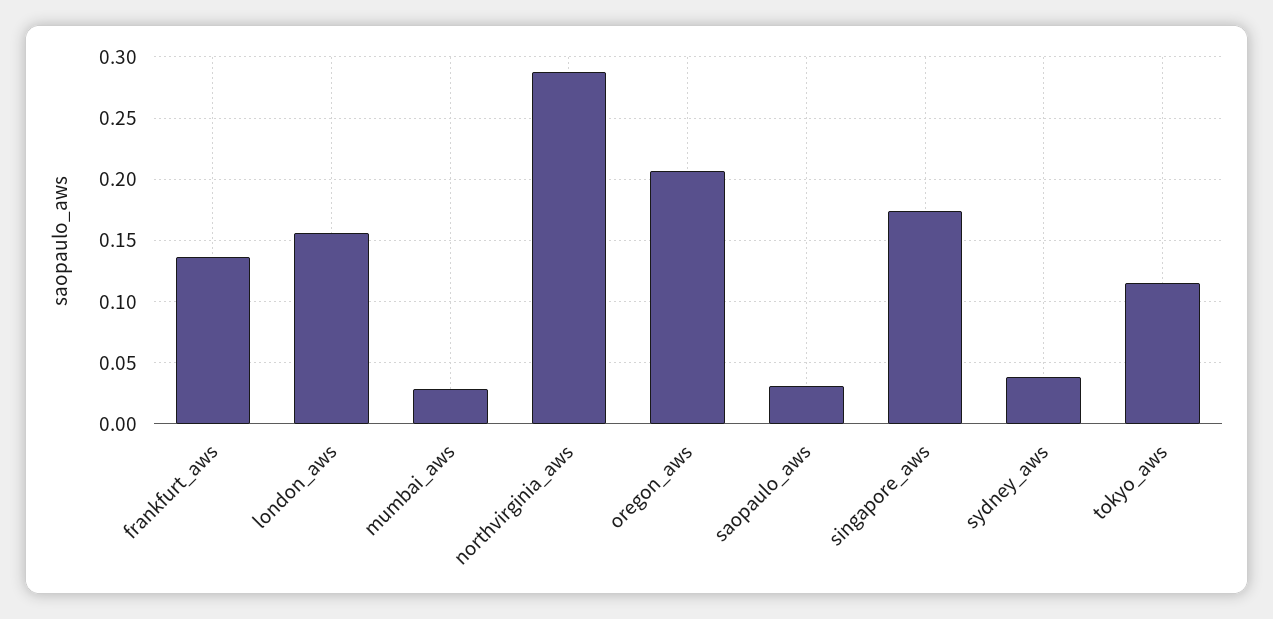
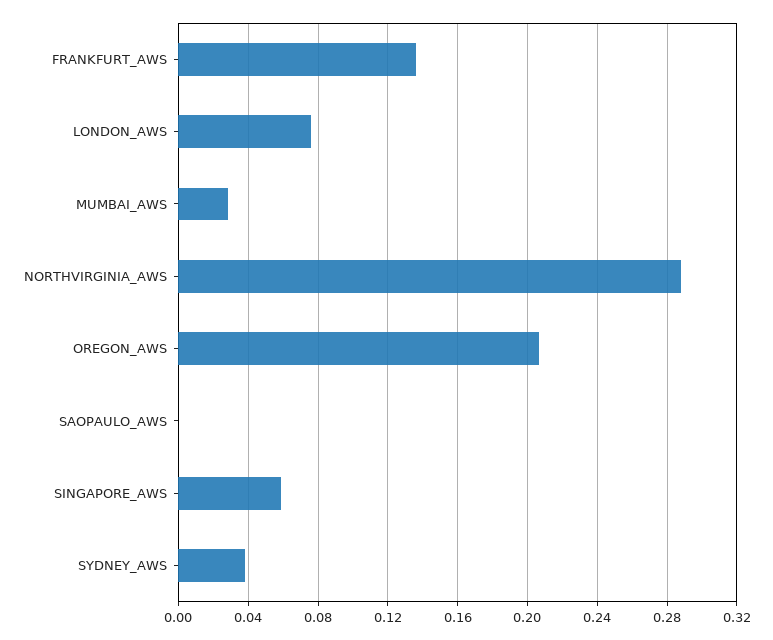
london_aws: 0.155 -> 0.075
saopaulo_aws: 0.03 -> 0
singapore_aws: 0.175 -> 0.06
tokyo_aws: 0.115 -> none

